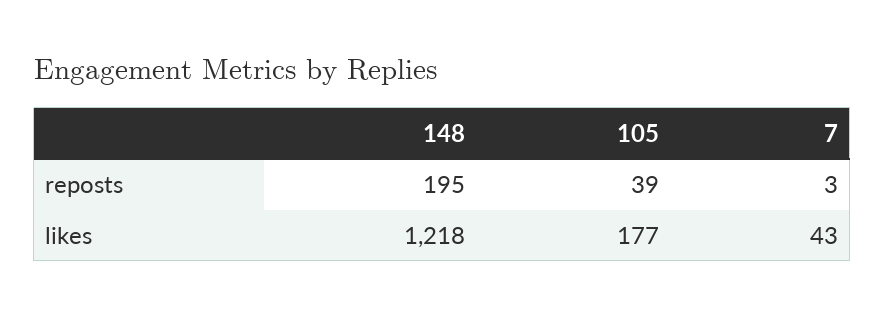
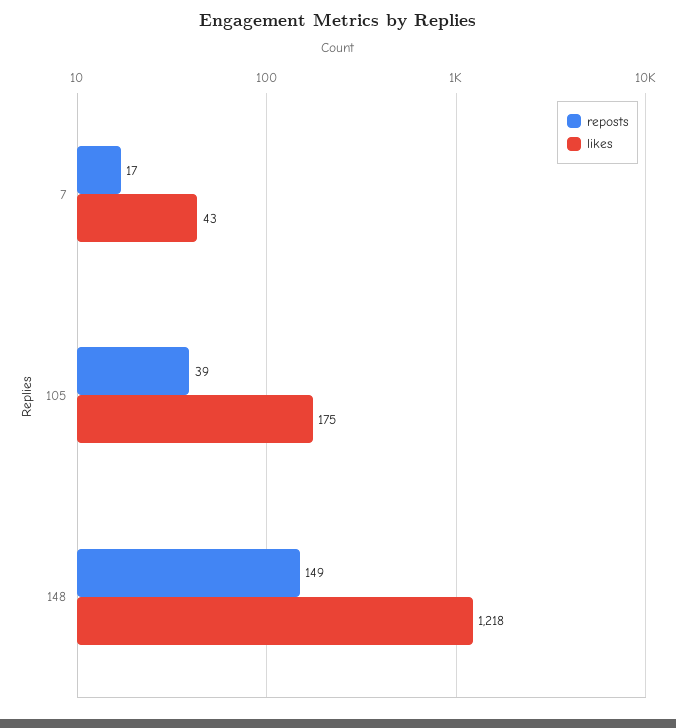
reposts, 148: 195 -> 149
reposts, 7: 3 -> 17
likes, 105: 177 -> 175

